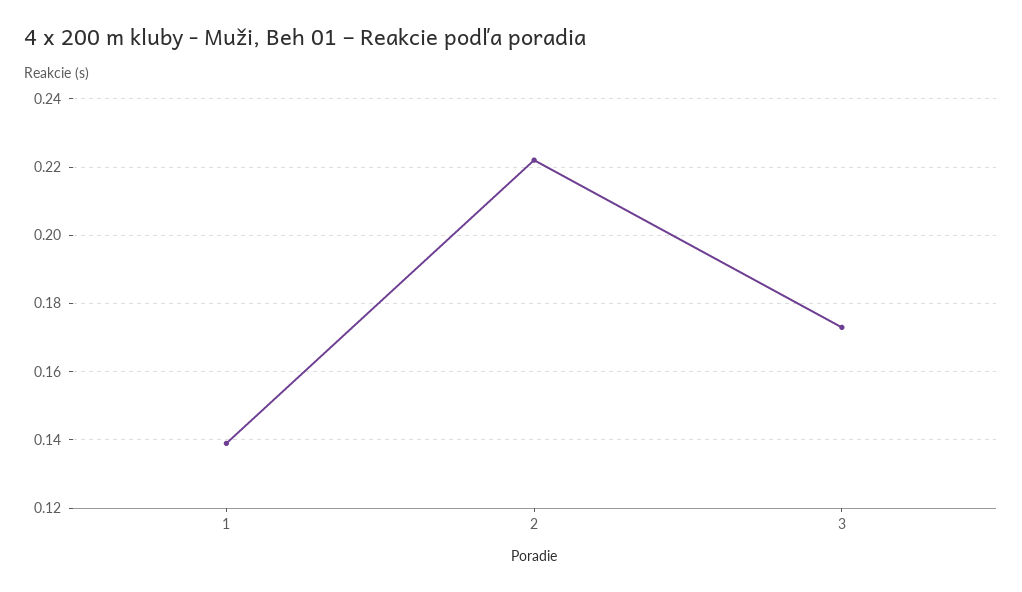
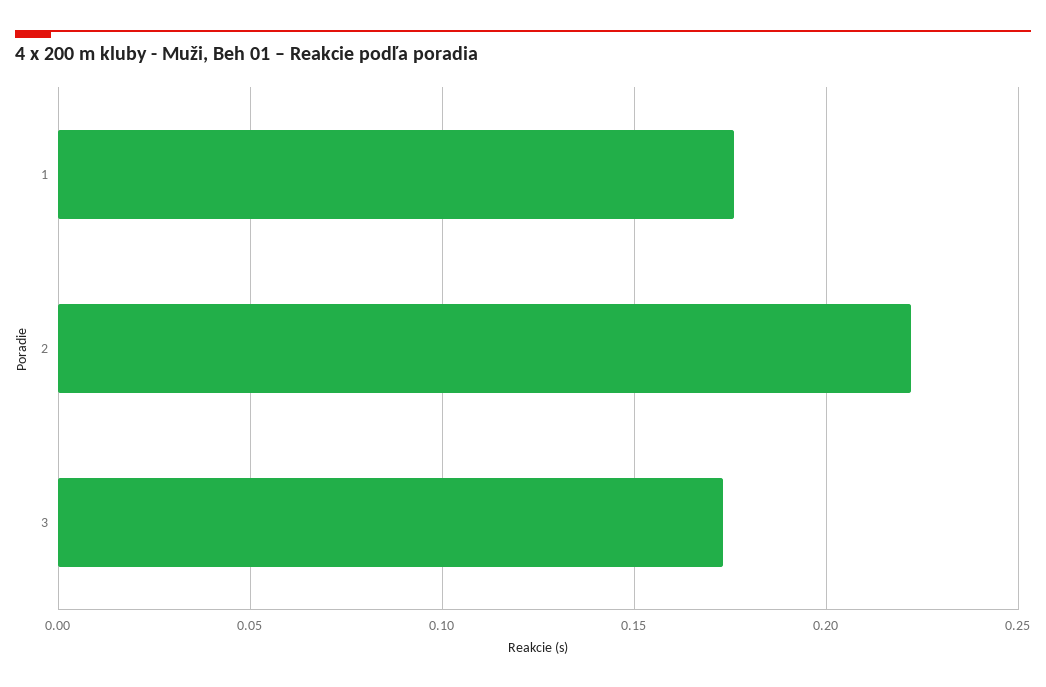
1: 0.14 -> 0.175

